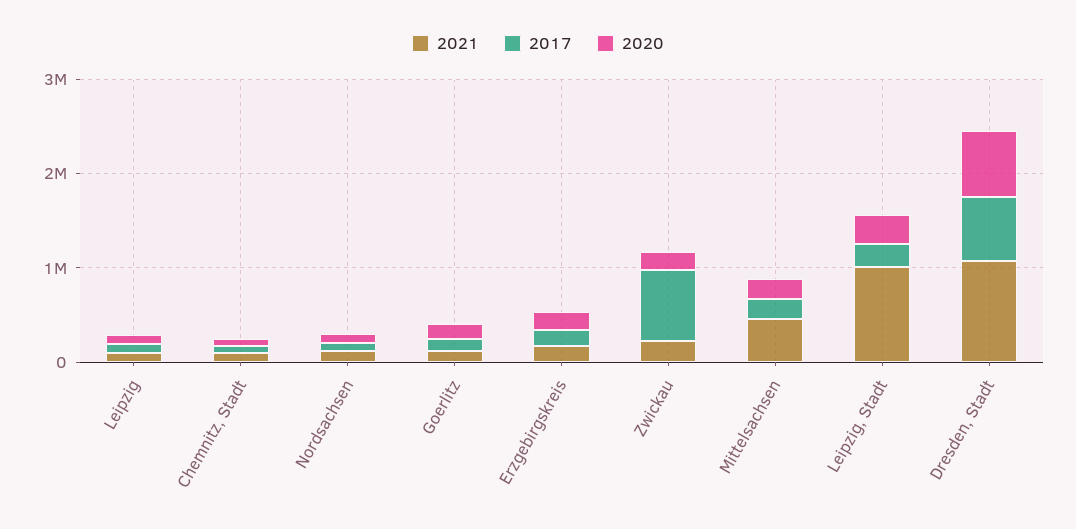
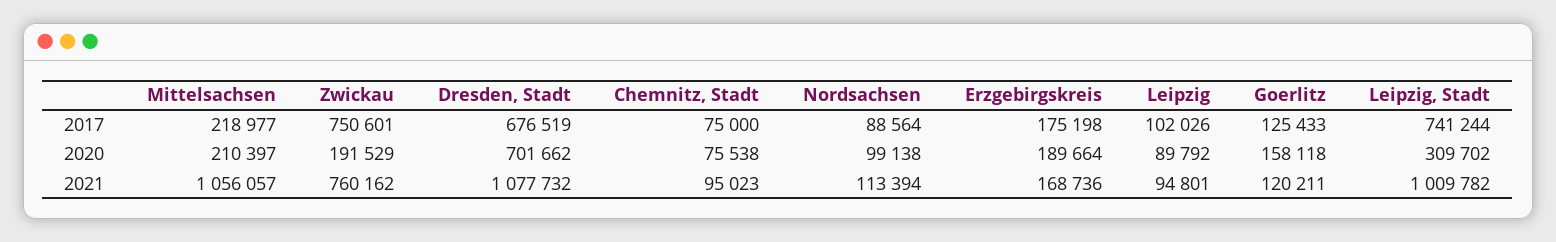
2021, Zwickau: 200000 -> 760162
2021, Mittelsachsen: 400000 -> 1056057
2017, Leipzig, Stadt: 200000 -> 741244

